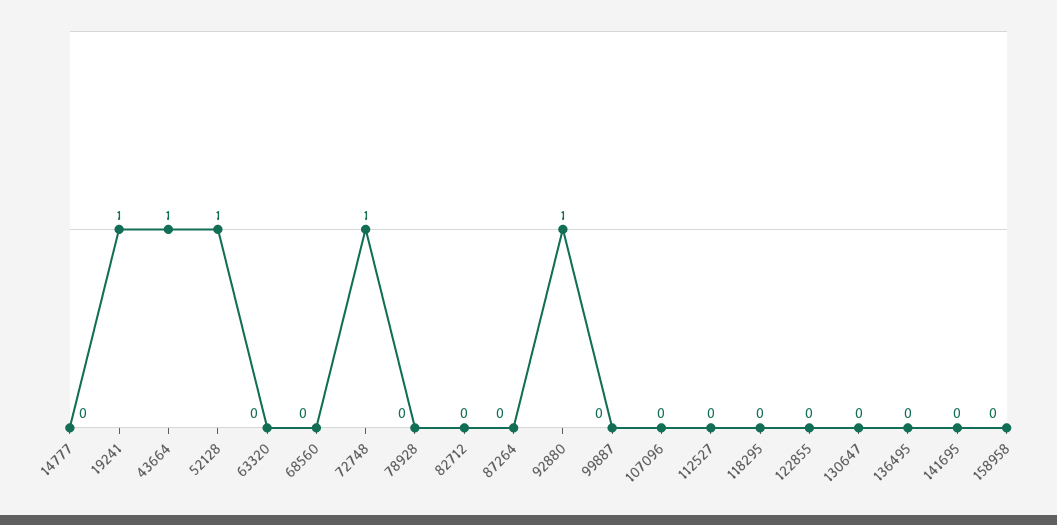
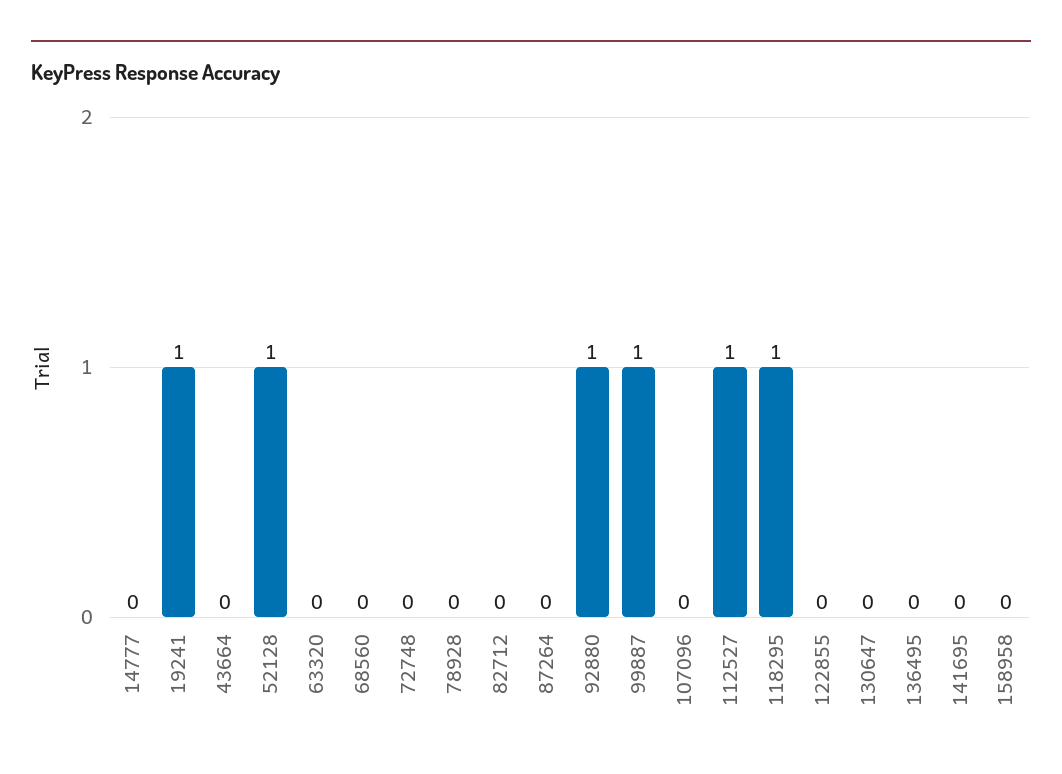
43664: 1 -> 0
72748: 1 -> 0
99887: 0 -> 1
112527: 0 -> 1
118295: 0 -> 1

